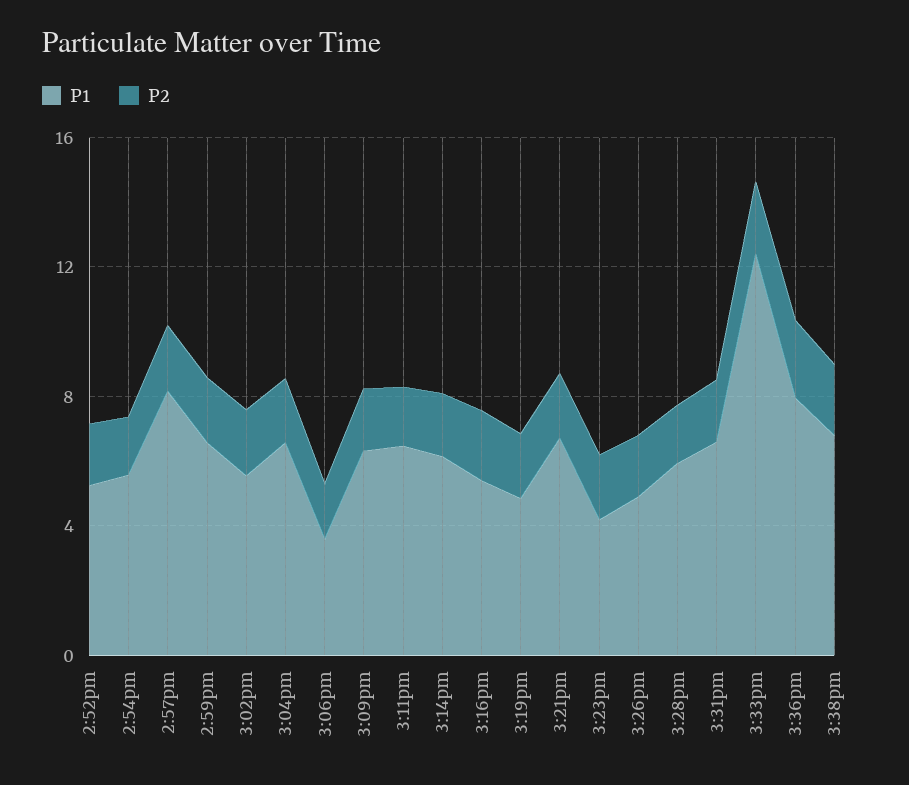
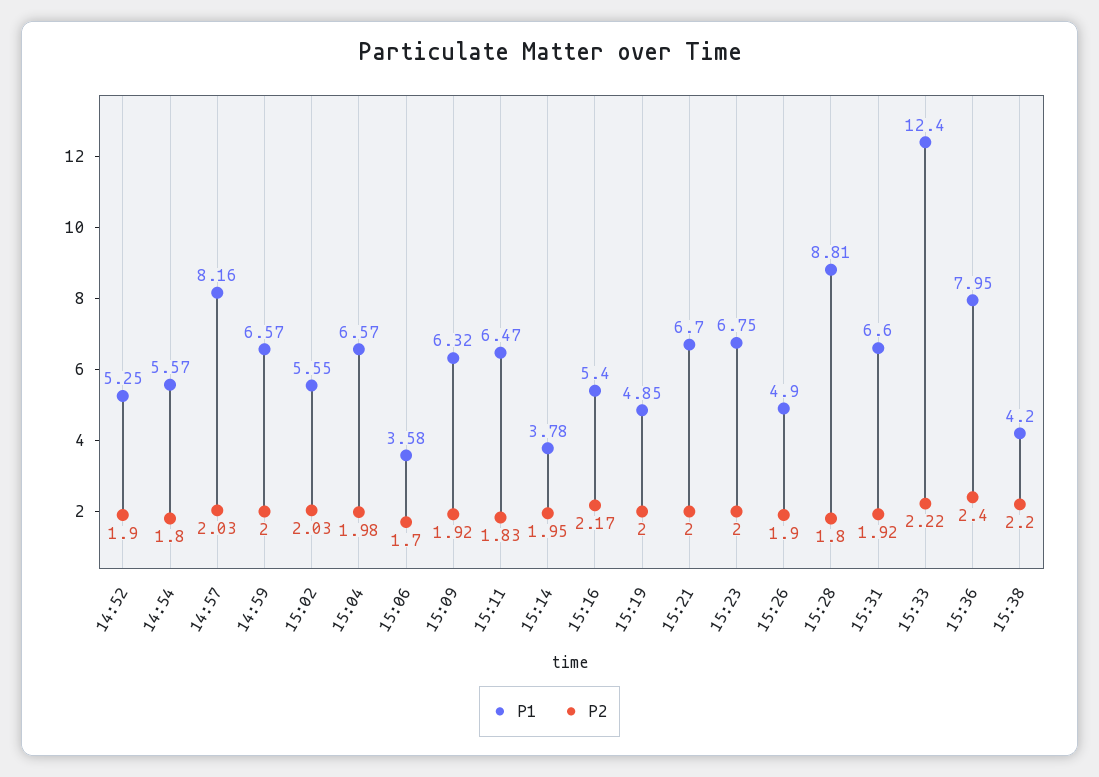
P1, 3:14pm: 6 -> 3.78
P1, 3:23pm: 4 -> 6.75
P1, 3:28pm: 6 -> 8.81
P1, 3:38pm: 7 -> 4.2

